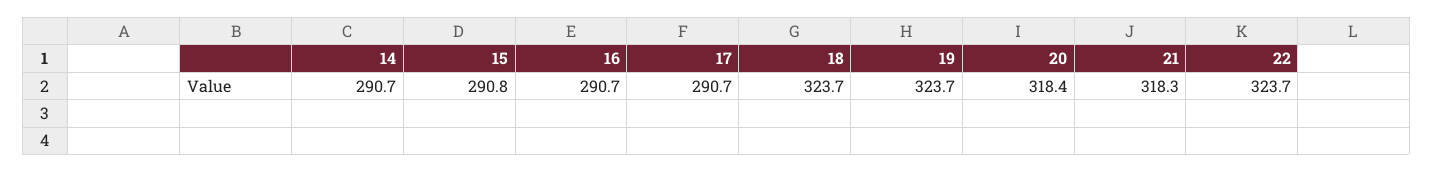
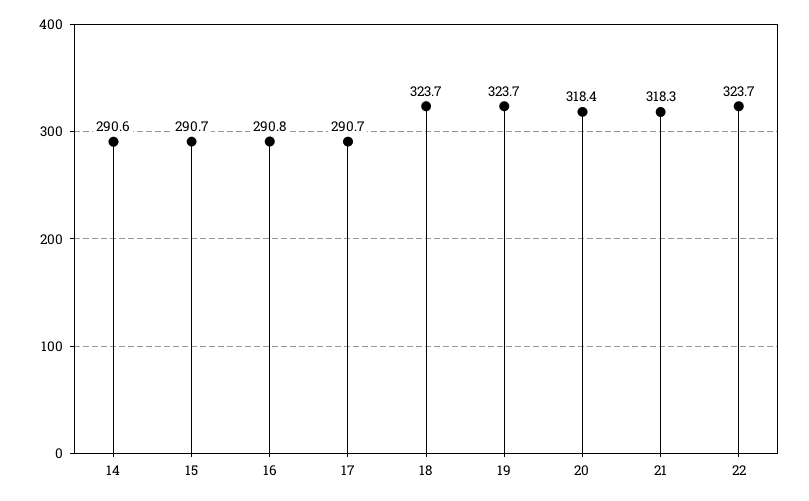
14: 290.7 -> 290.6
15: 290.8 -> 290.7
16: 290.7 -> 290.8

